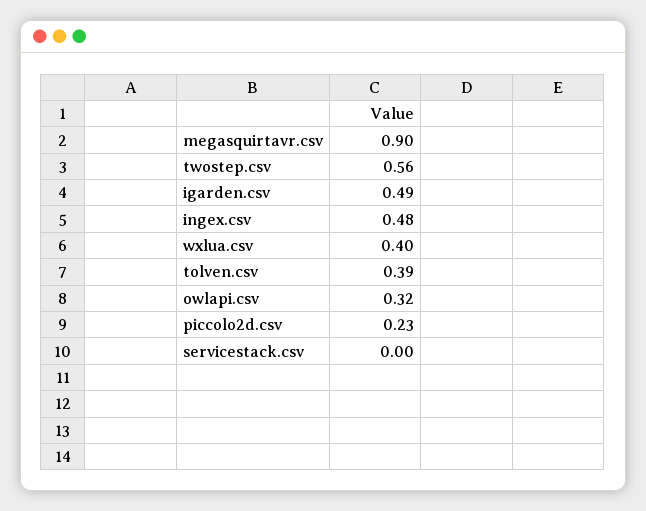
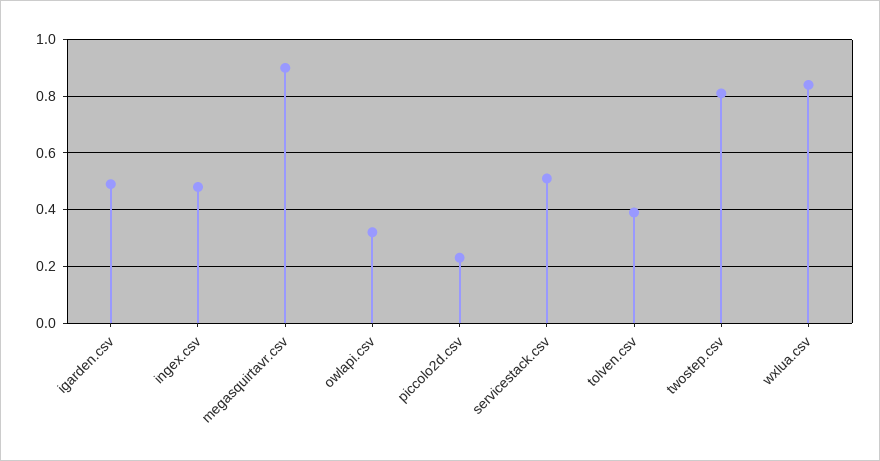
twostep.csv: 0.56 -> 0.8
wxlua.csv: 0.4 -> 0.85
servicestack.csv: 0 -> 0.5

